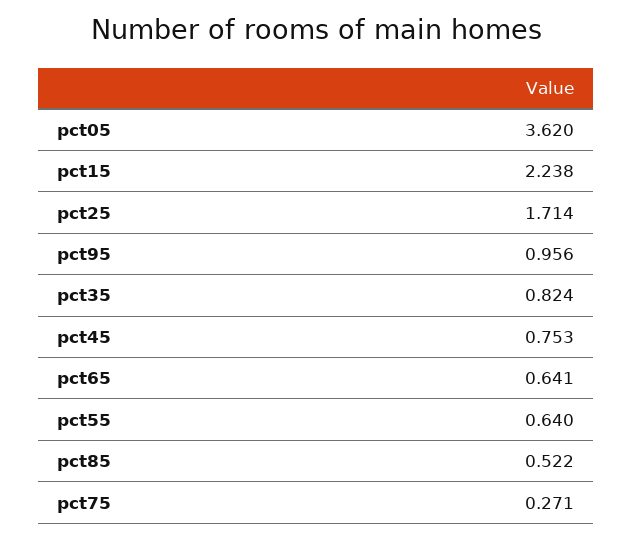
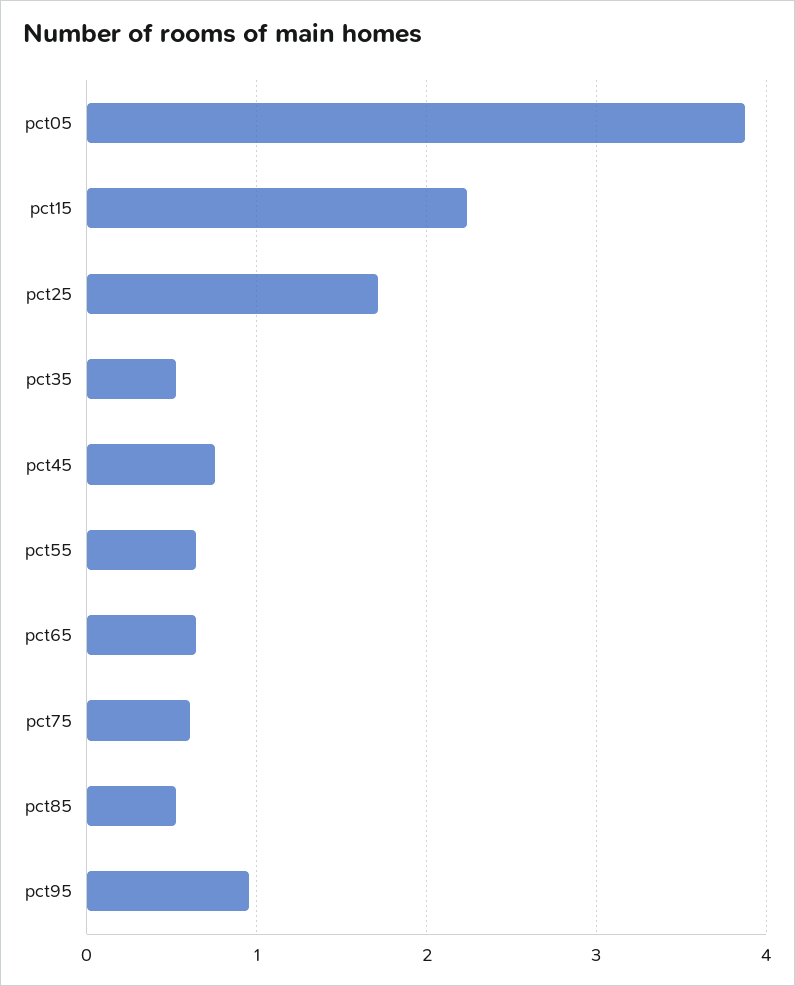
pct05: 3.62 -> 3.9
pct35: 0.824 -> 0.5
pct75: 0.271 -> 0.6

